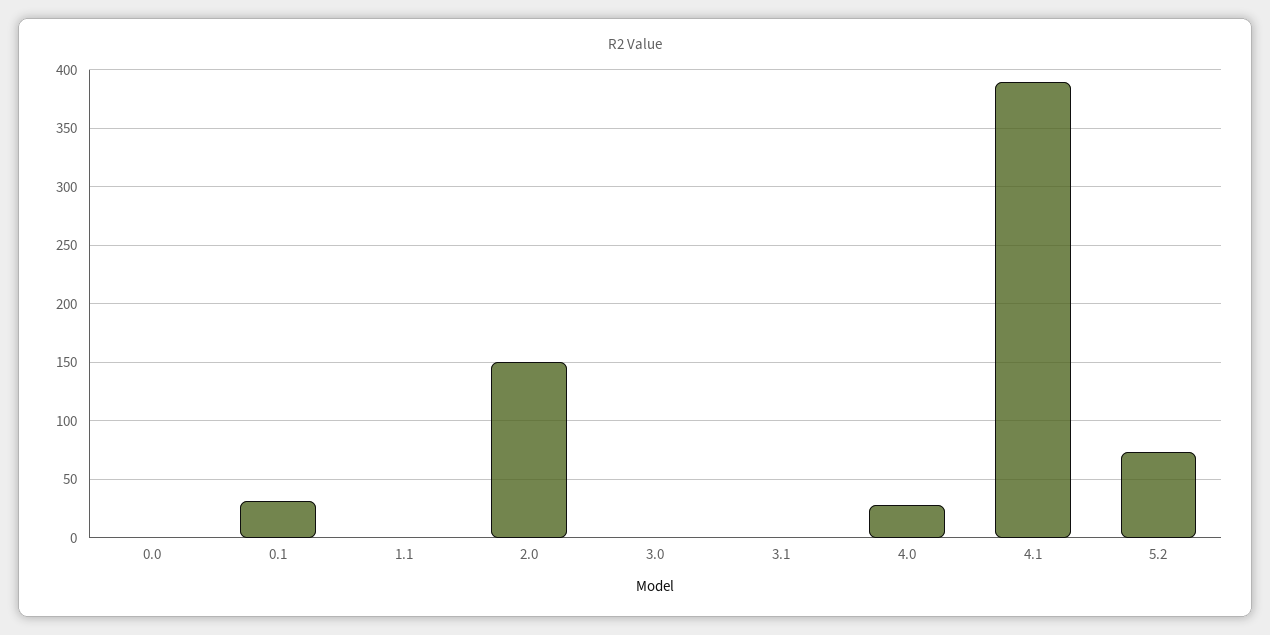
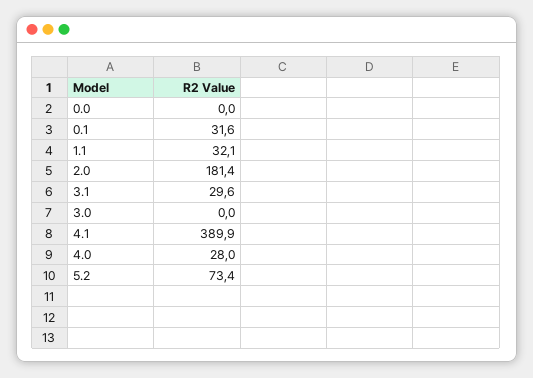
1.1: 0 -> 32.1
2.0: 150 -> 181.4
3.1: 0 -> 29.6

